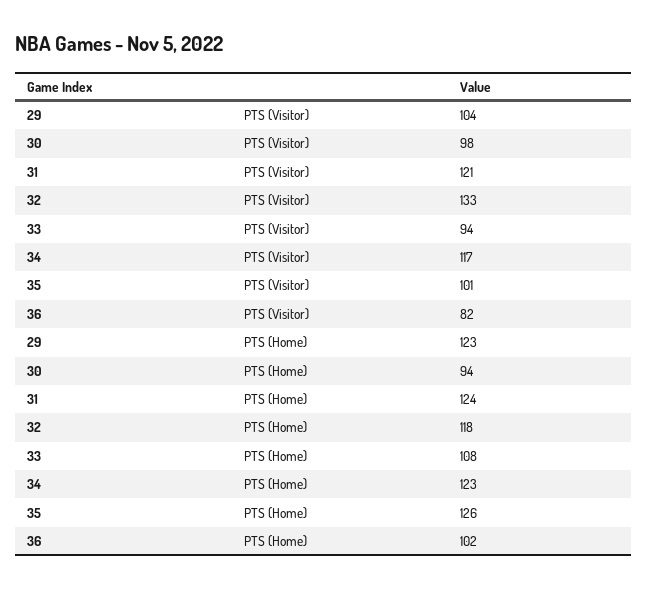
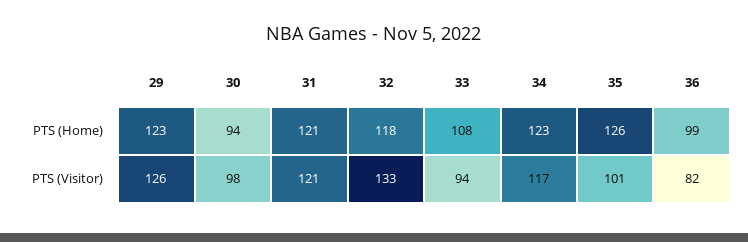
29, PTS (Visitor): 104 -> 126
31, PTS (Home): 124 -> 121
36, PTS (Home): 102 -> 99

